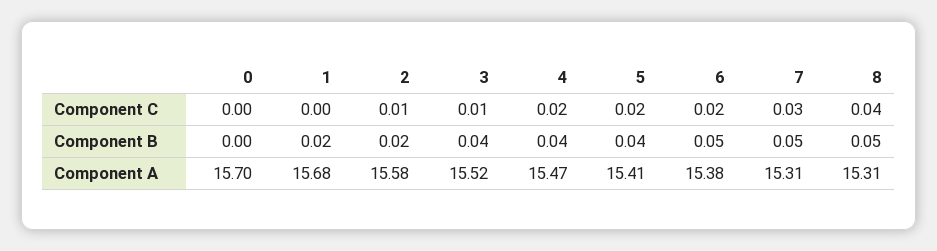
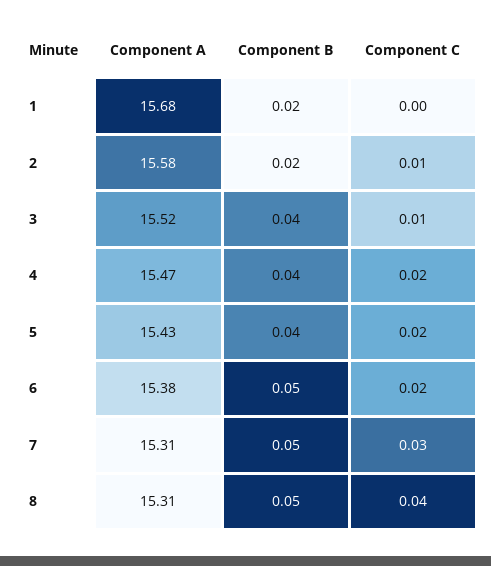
0, Component C: 0 -> none
0, Component B: 0 -> none
0, Component A: 15.7 -> none
5, Component A: 15.41 -> 15.43

